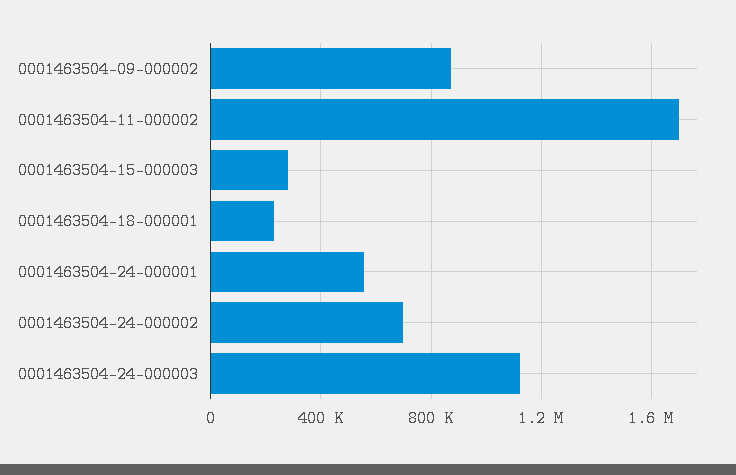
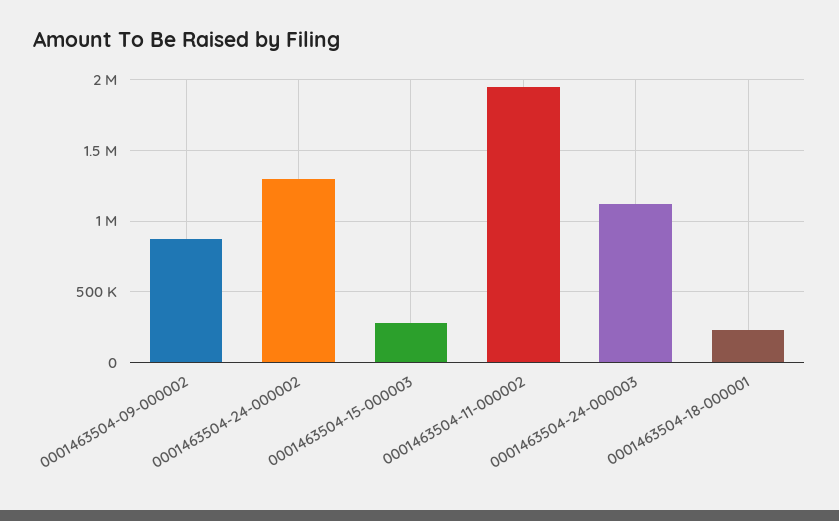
0001463504-11-000002: 1700000 -> 1950000
0001463504-24-000001: 550000 -> none
0001463504-24-000002: 700000 -> 1300000

